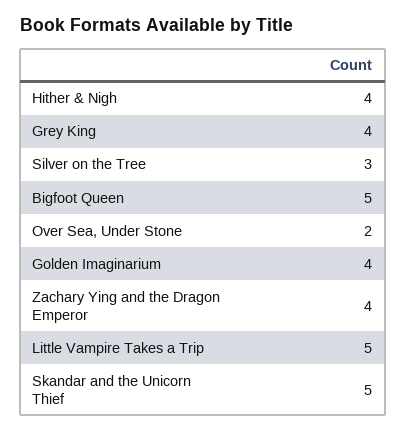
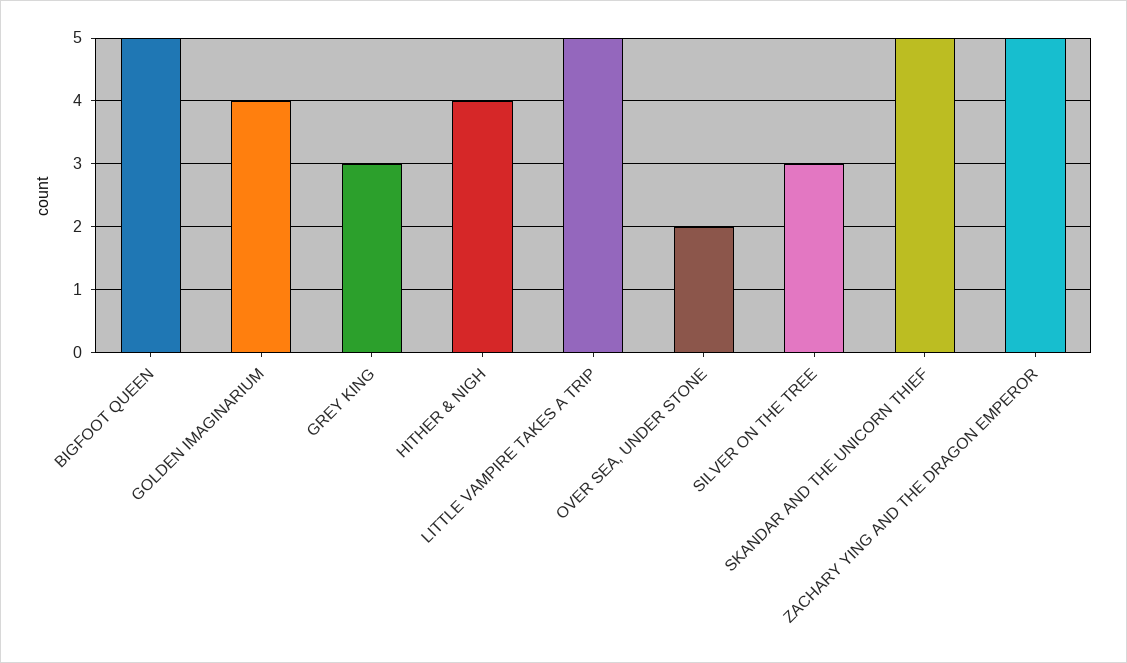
Grey King: 4 -> 3
Zachary Ying and the Dragon Emperor: 4 -> 5

